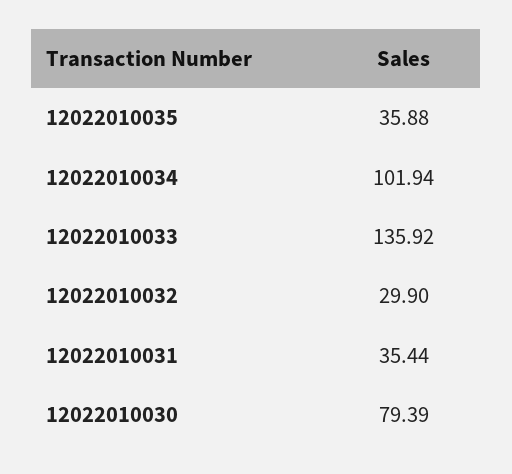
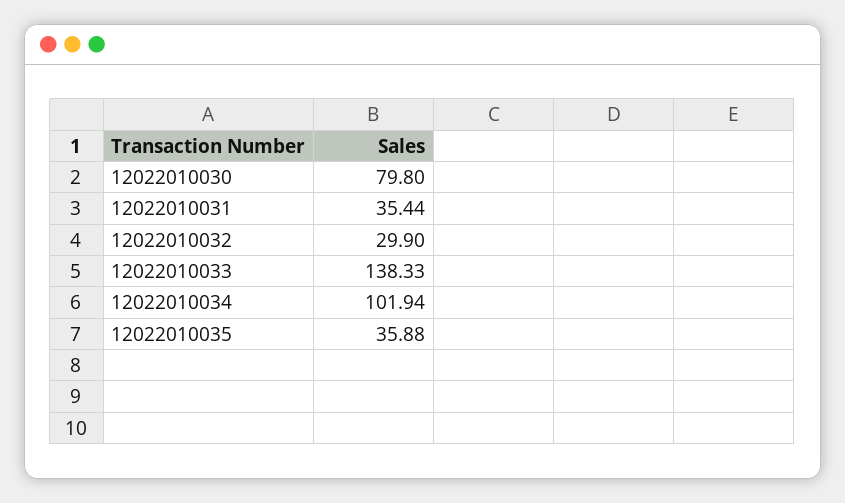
12022010033: 135.92 -> 138.33
12022010030: 79.39 -> 79.8

